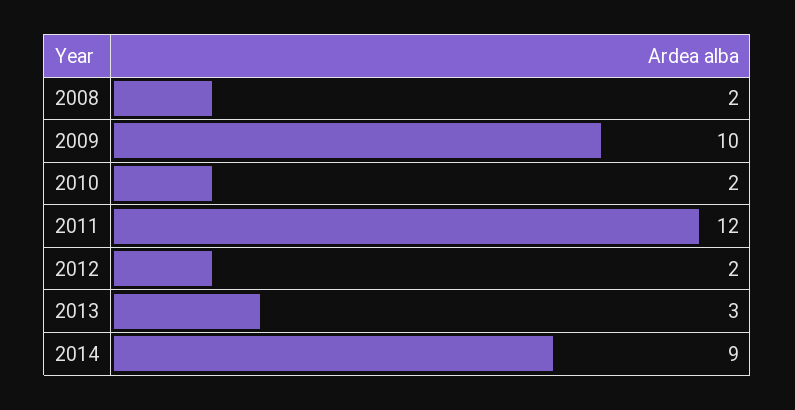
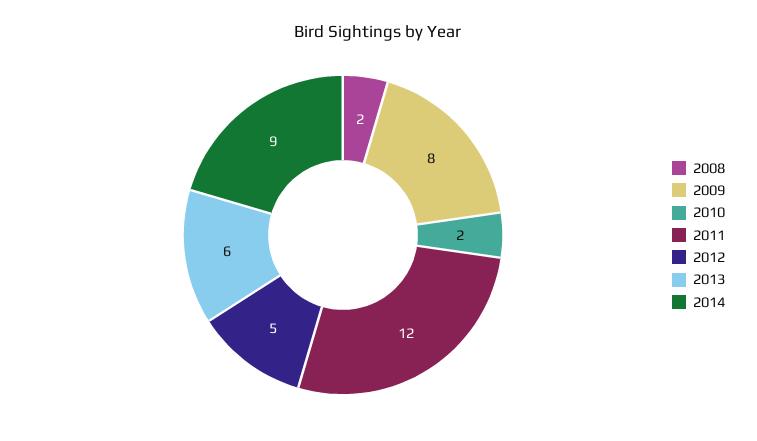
2009: 10 -> 8
2012: 2 -> 5
2013: 3 -> 6

